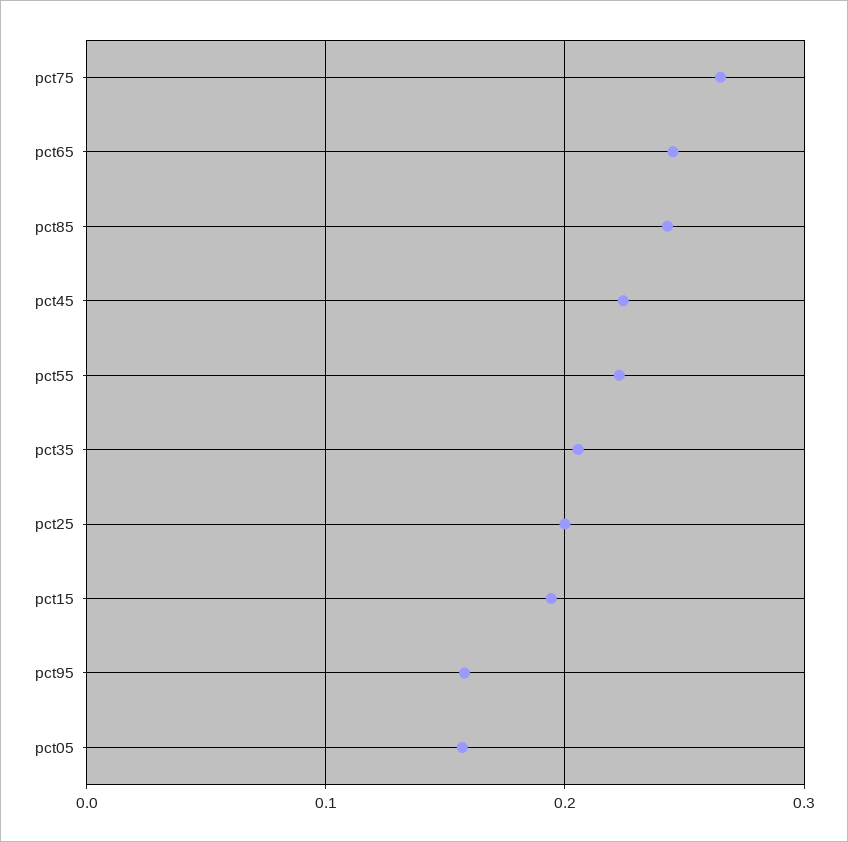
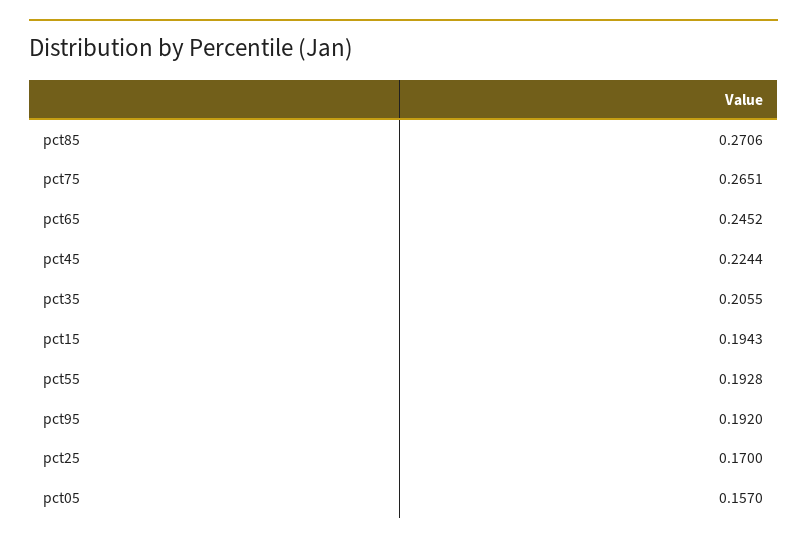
pct85: 0.24 -> 0.2706
pct55: 0.22 -> 0.1928
pct25: 0.2 -> 0.17
pct95: 0.16 -> 0.192

